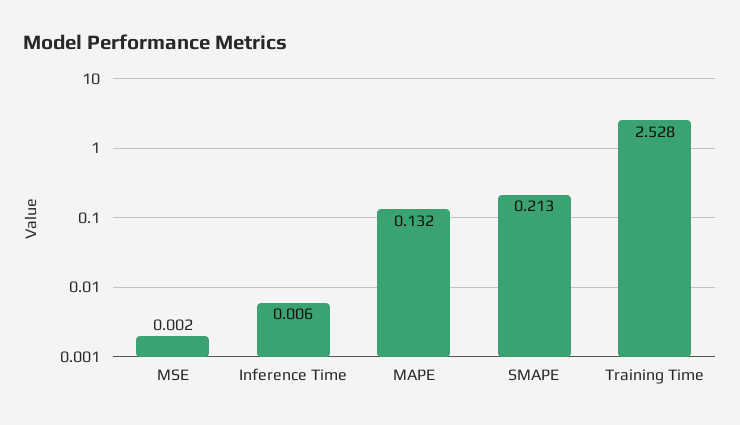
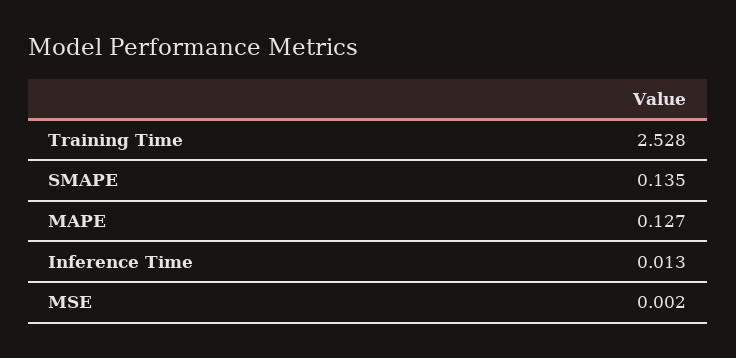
Inference Time: 0.006 -> 0.013
MAPE: 0.132 -> 0.127
SMAPE: 0.213 -> 0.135

